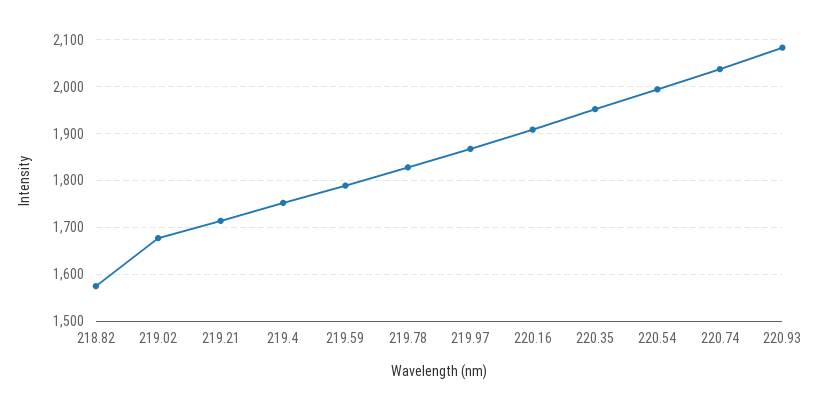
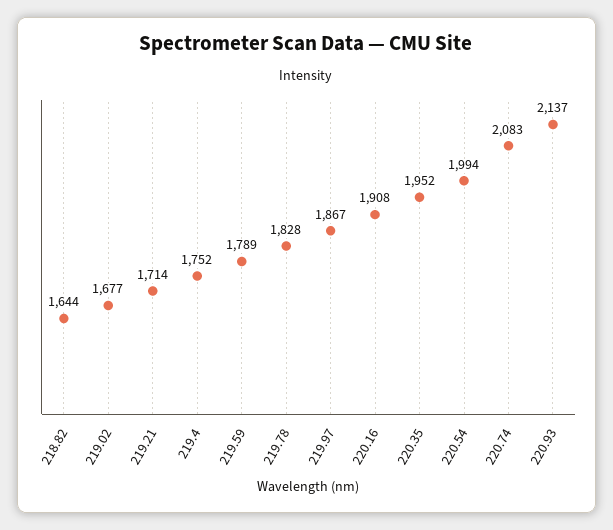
218.82: 1580 -> 1644
220.74: 2040 -> 2083
220.93: 2080 -> 2137

